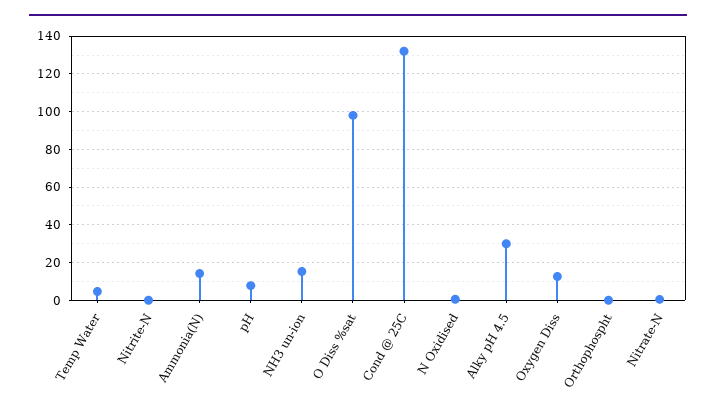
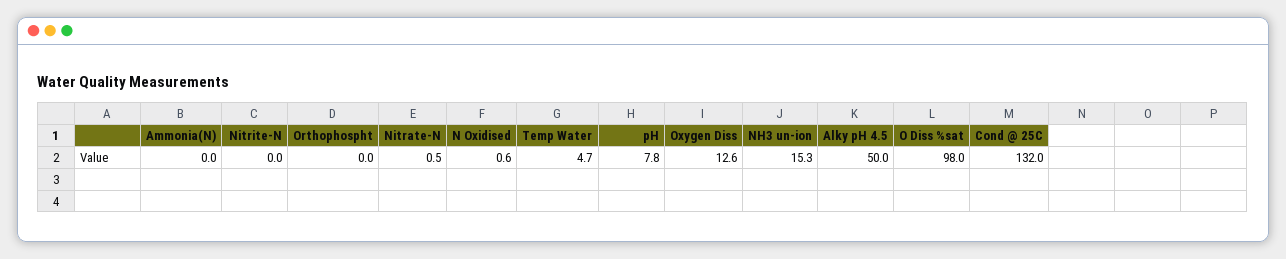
Ammonia(N): 15 -> 0
Alky pH 4.5: 30 -> 50

